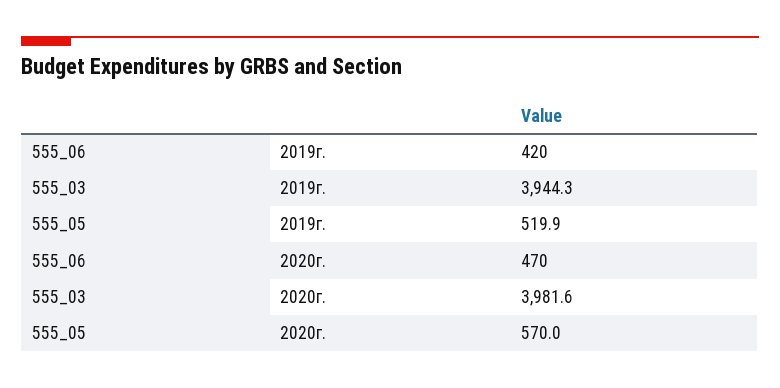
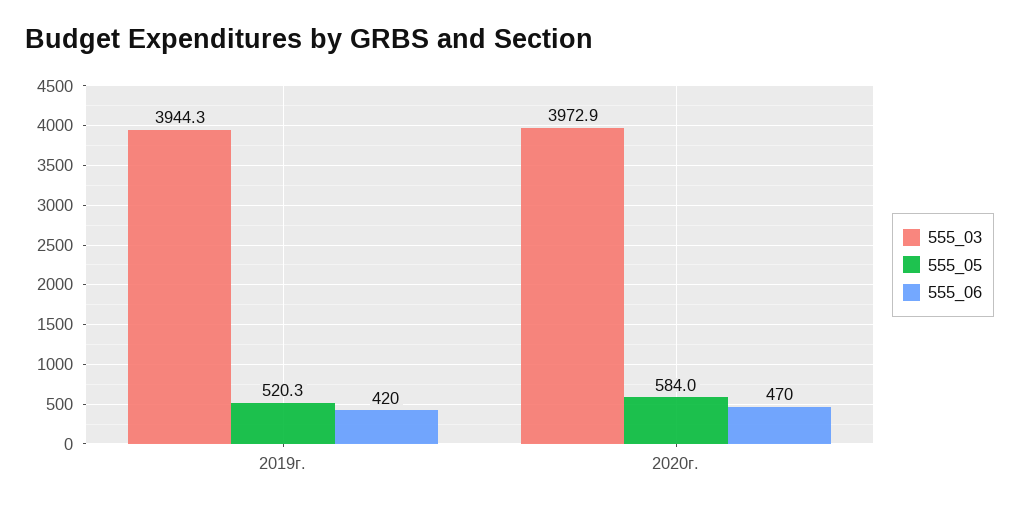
555_05, 2019г.: 519.9 -> 520.3
555_03, 2020г.: 3981.6 -> 3972.9
555_05, 2020г.: 570 -> 584

